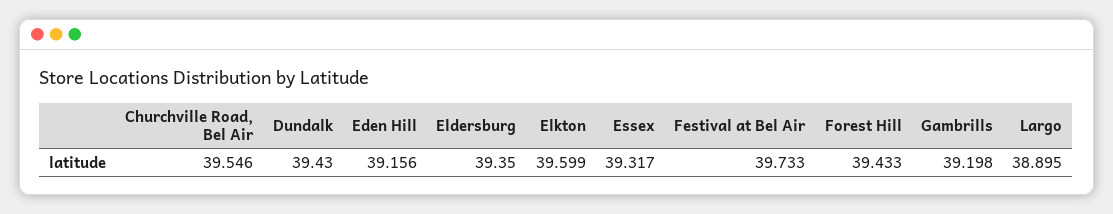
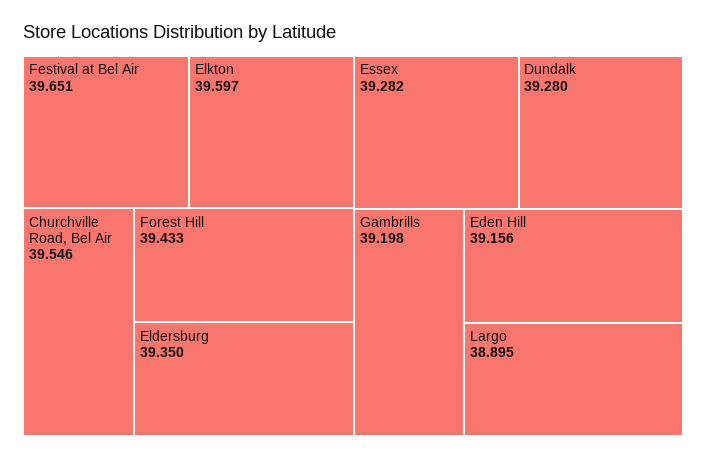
Dundalk: 39.43 -> 39.28
Elkton: 39.599 -> 39.597
Essex: 39.317 -> 39.282
Festival at Bel Air: 39.733 -> 39.651

